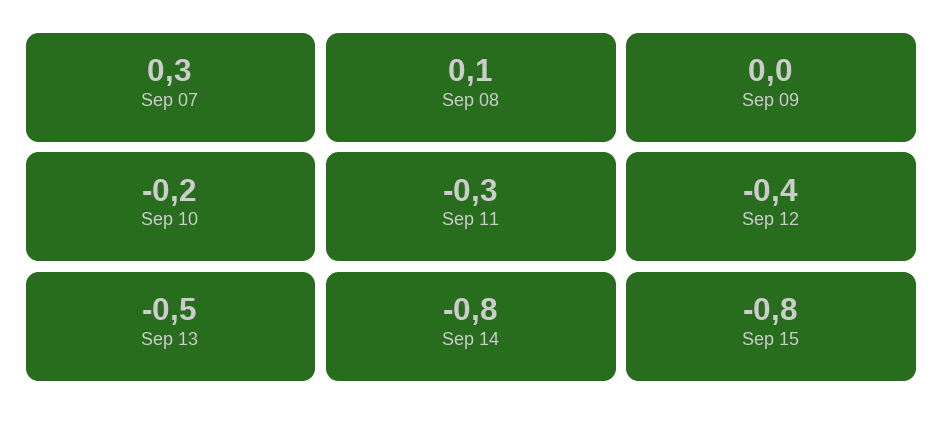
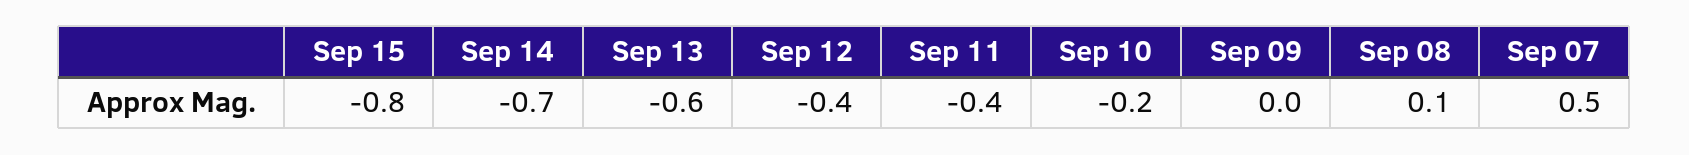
Sep 07: 0.3 -> 0.5
Sep 11: -0.3 -> -0.4
Sep 13: -0.5 -> -0.6
Sep 14: -0.8 -> -0.7

